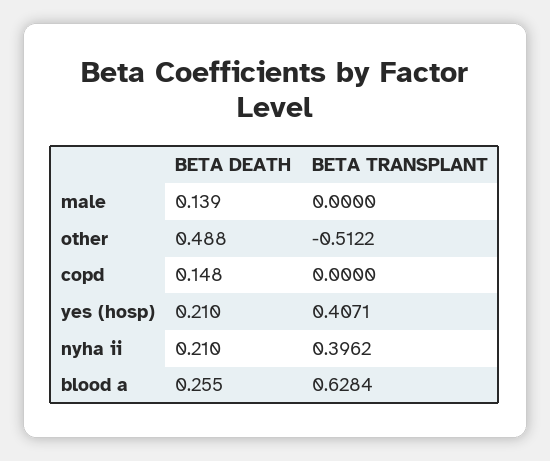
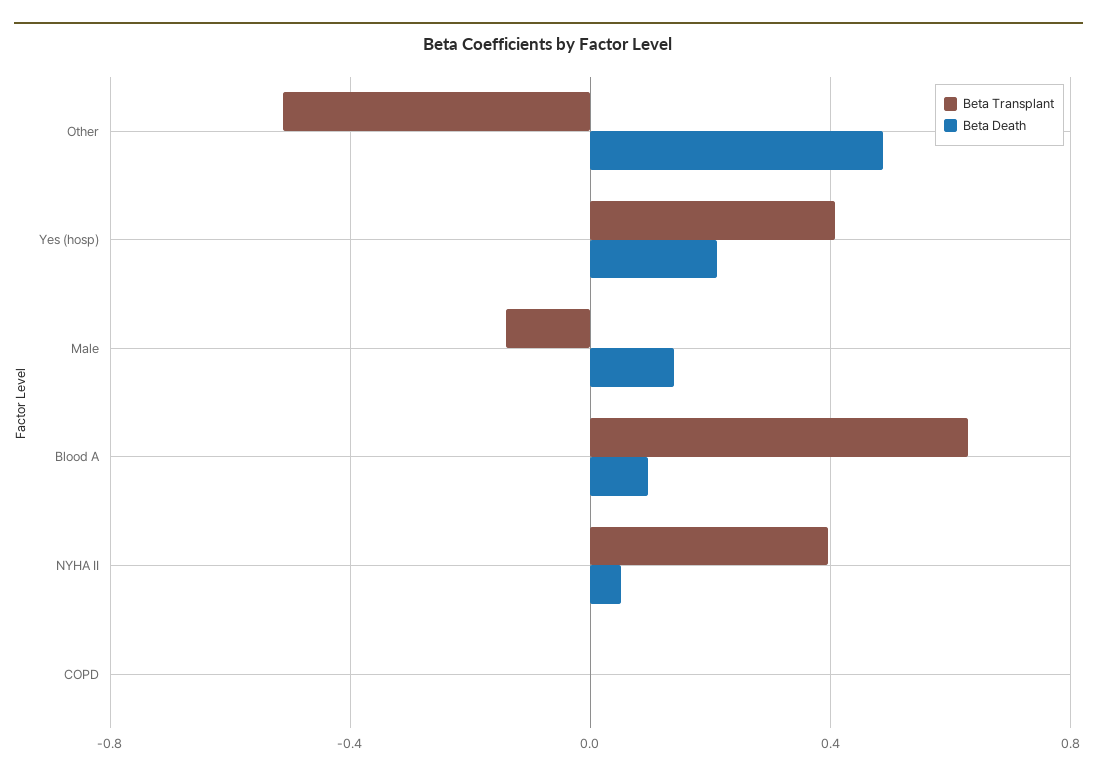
BETA TRANSPLANT, male: 0 -> -0.15
BETA DEATH, copd: 0.148 -> 0
BETA DEATH, nyha ii: 0.21 -> 0.05
BETA DEATH, blood a: 0.255 -> 0.1

